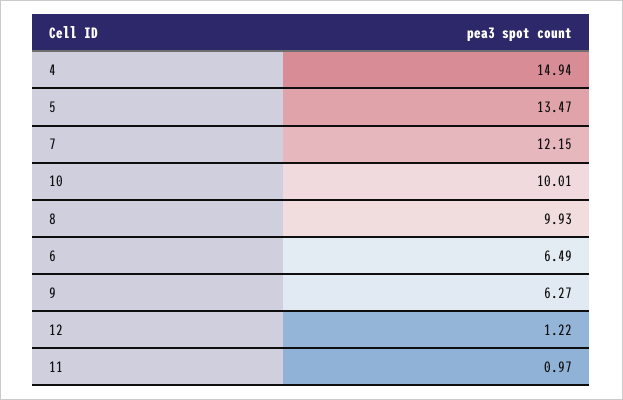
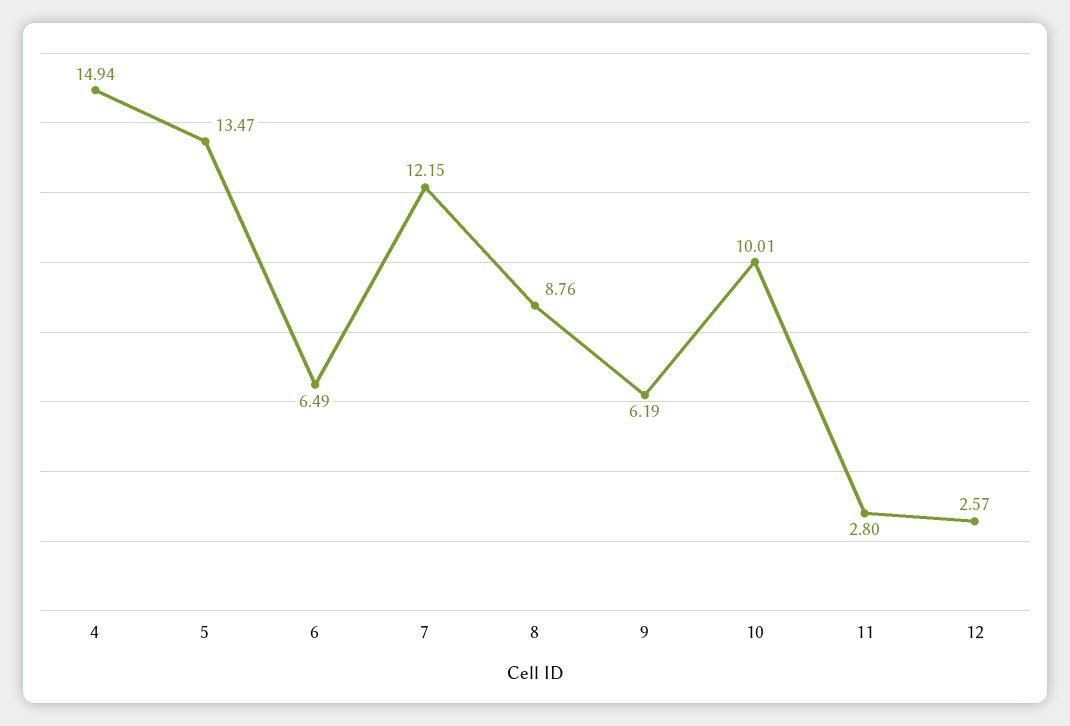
8: 9.93 -> 8.76
9: 6.27 -> 6.19
12: 1.22 -> 2.57
11: 0.97 -> 2.8

